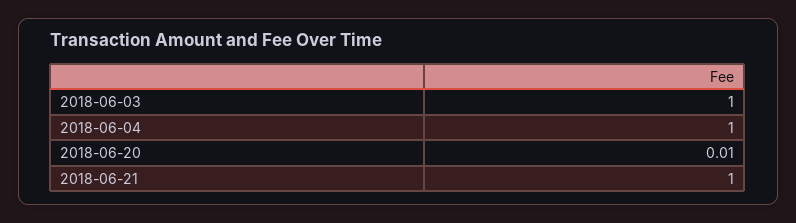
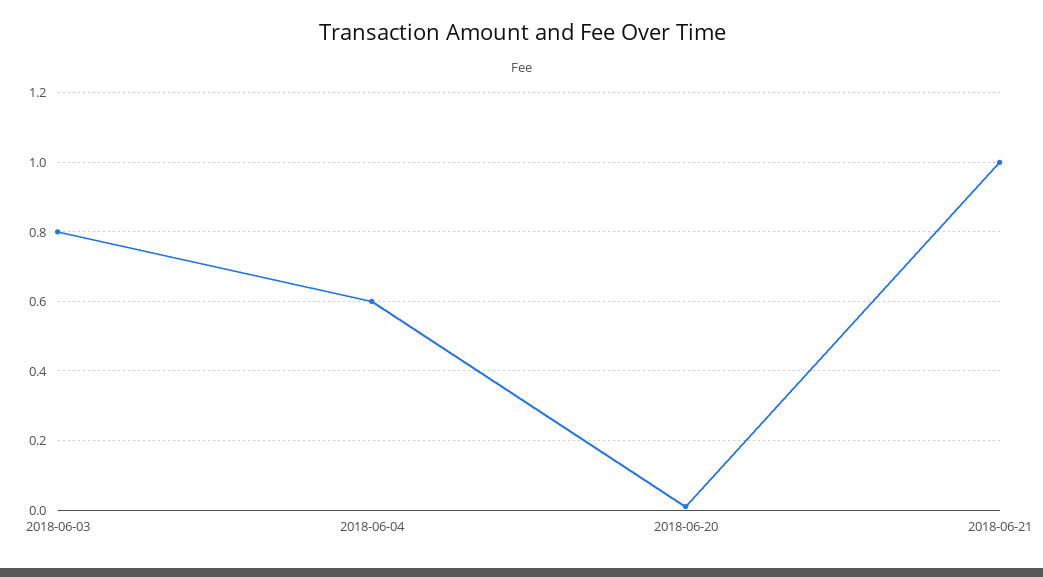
2018-06-03: 1 -> 0.8
2018-06-04: 1 -> 0.6

